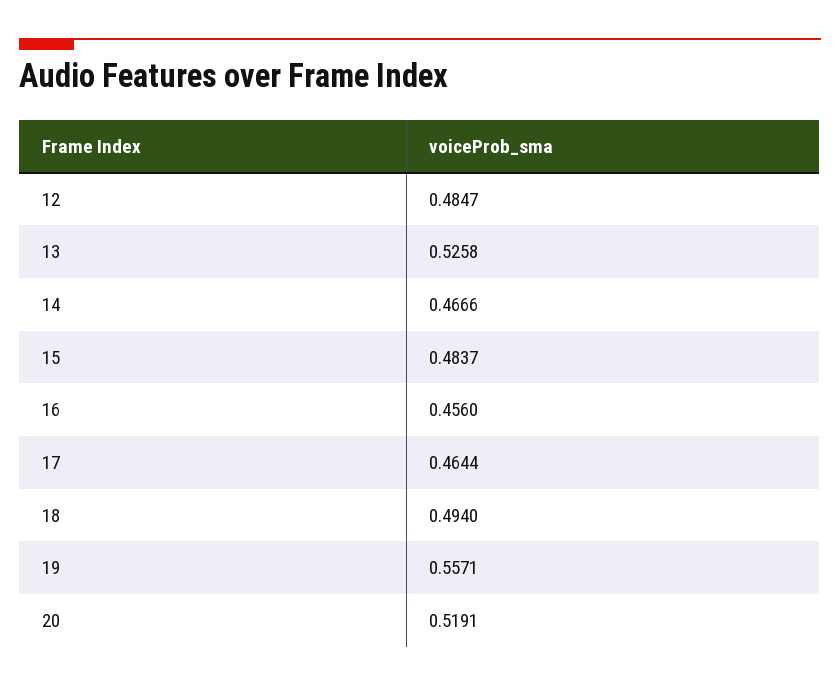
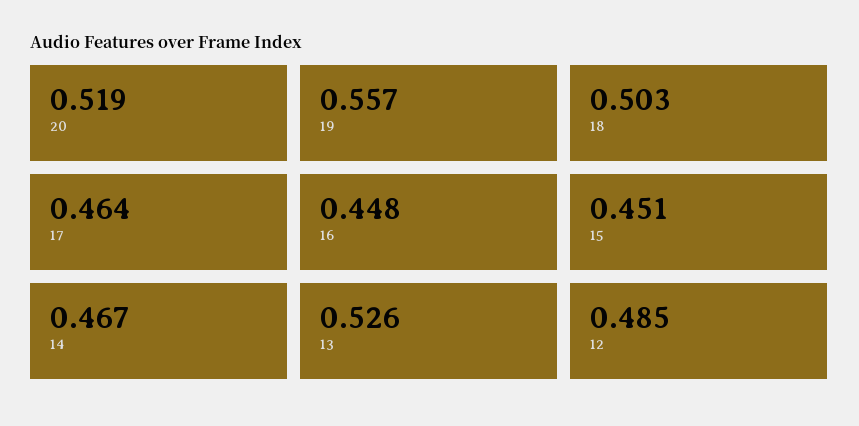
15: 0.4837 -> 0.451
16: 0.456 -> 0.448
18: 0.494 -> 0.503

